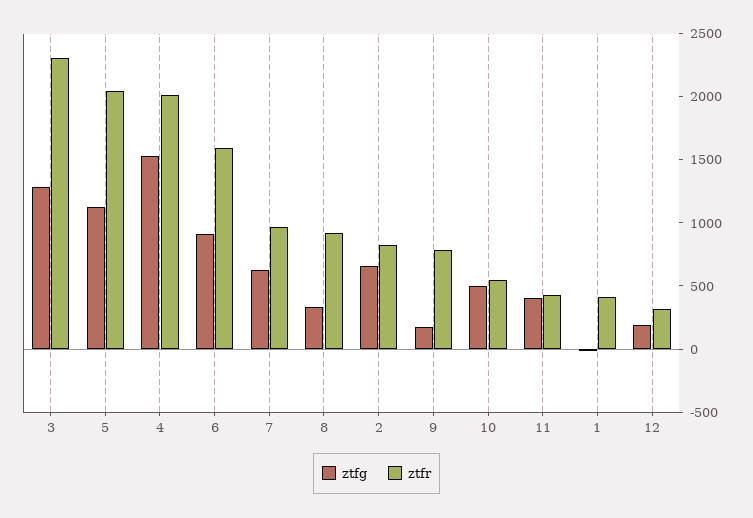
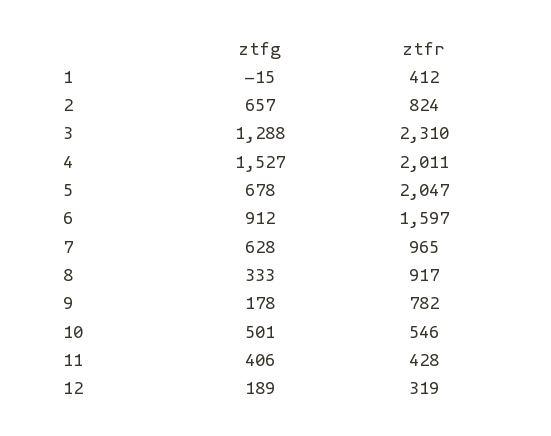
ztfg, 5: 1100 -> 678

